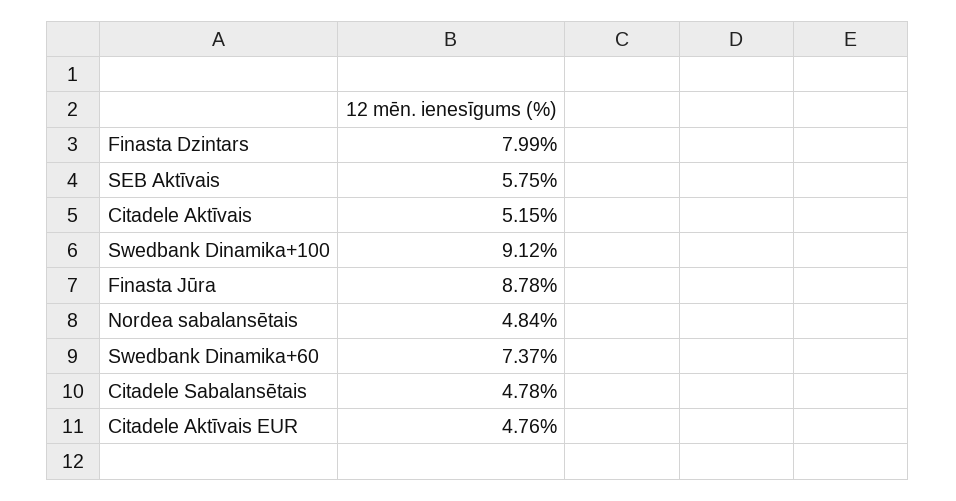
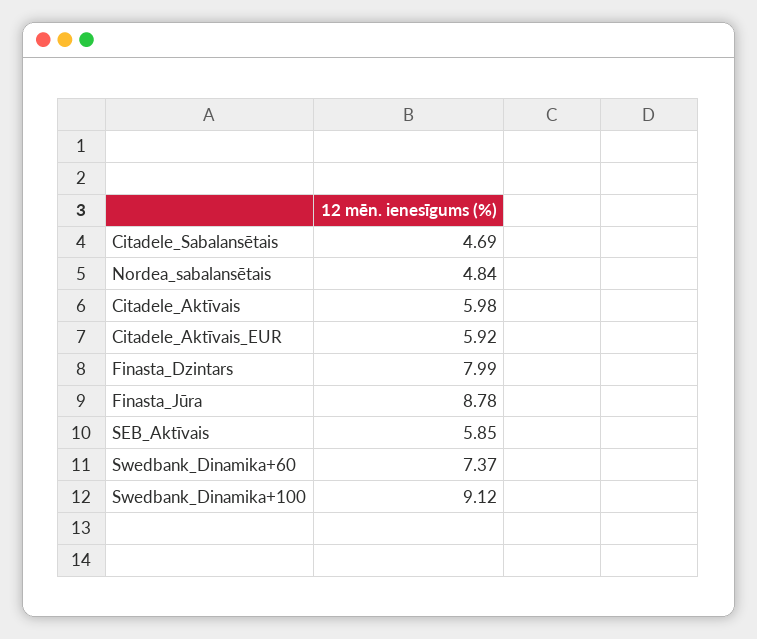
SEB Aktīvais: 5.75 -> 5.85
Citadele Aktīvais: 5.15 -> 5.98
Citadele Sabalansētais: 4.78 -> 4.69
Citadele Aktīvais EUR: 4.76 -> 5.92

